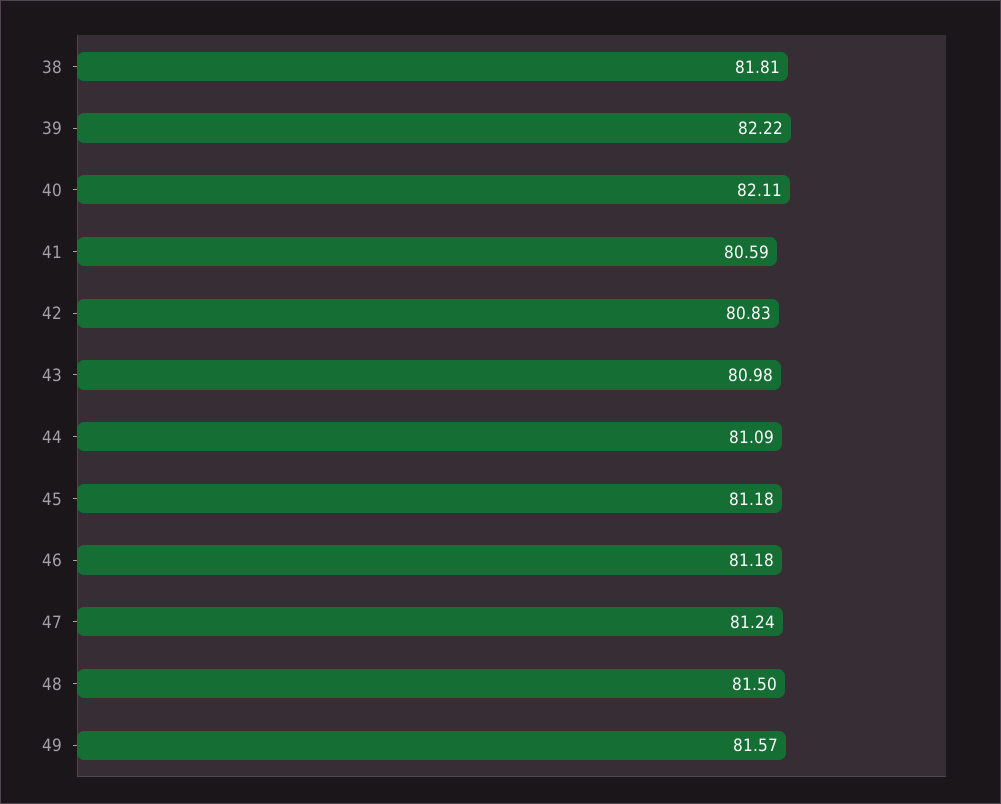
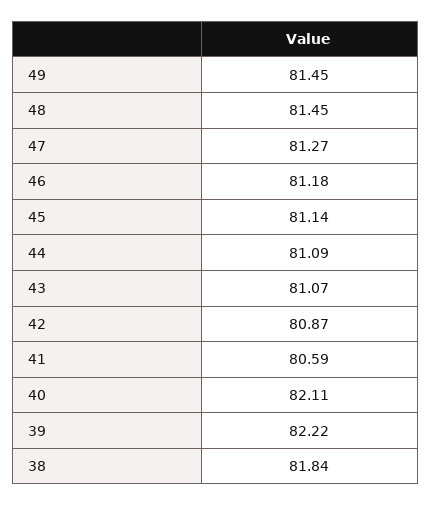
38: 81.81 -> 81.84
42: 80.83 -> 80.87
43: 80.98 -> 81.07
45: 81.18 -> 81.14
47: 81.24 -> 81.27
48: 81.5 -> 81.45
49: 81.57 -> 81.45

